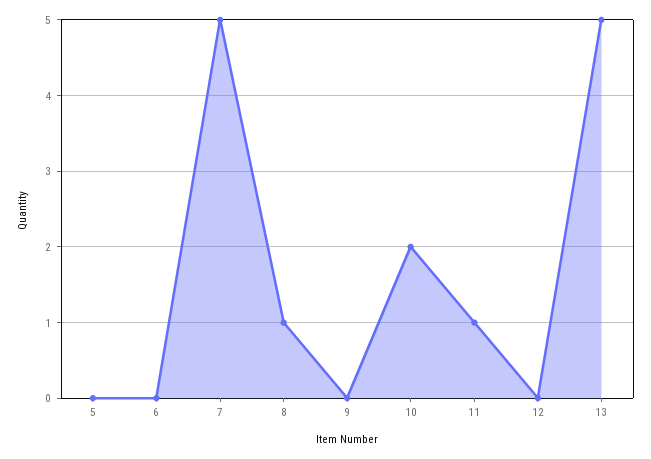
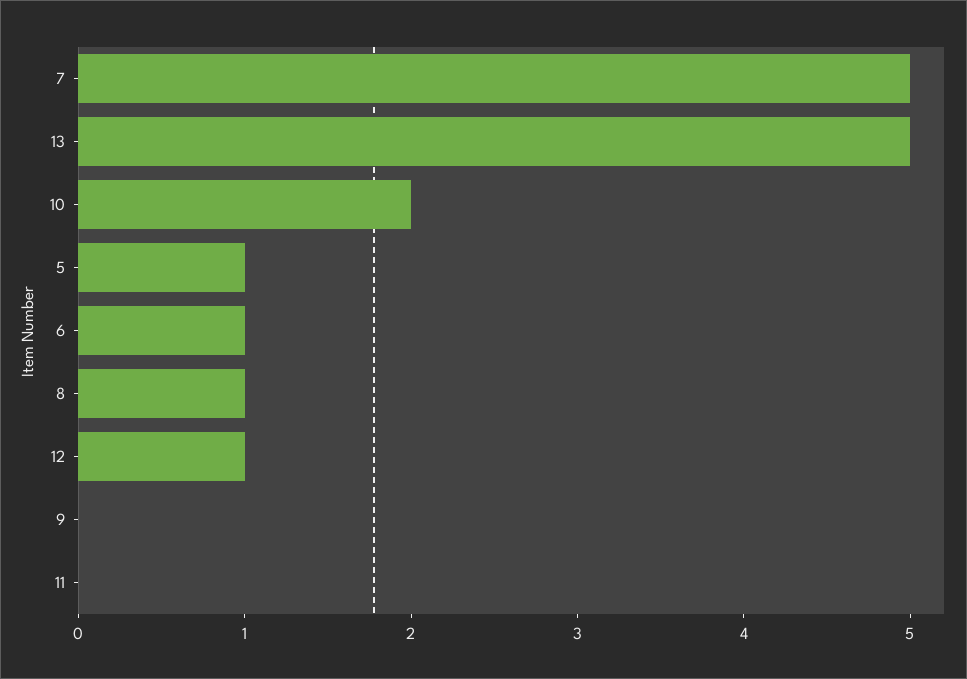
5: 0 -> 1
6: 0 -> 1
11: 1 -> 0
12: 0 -> 1

